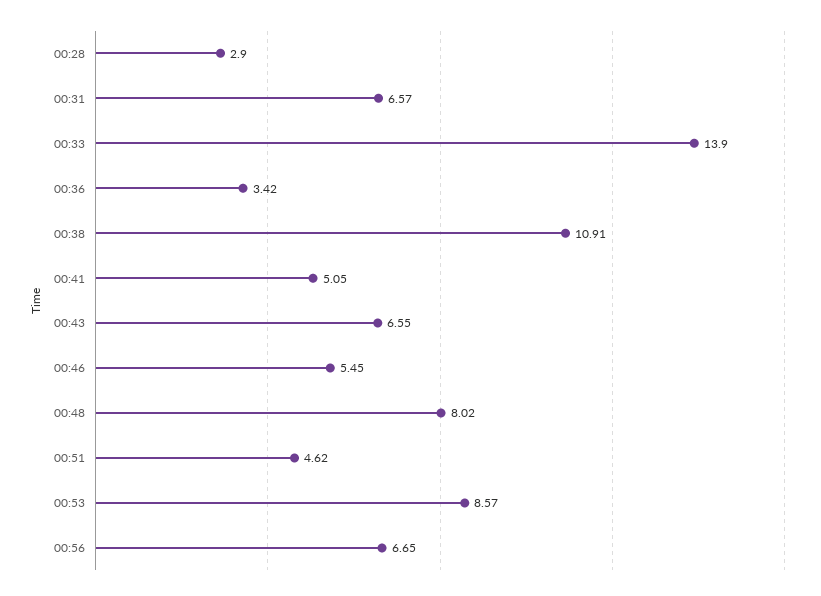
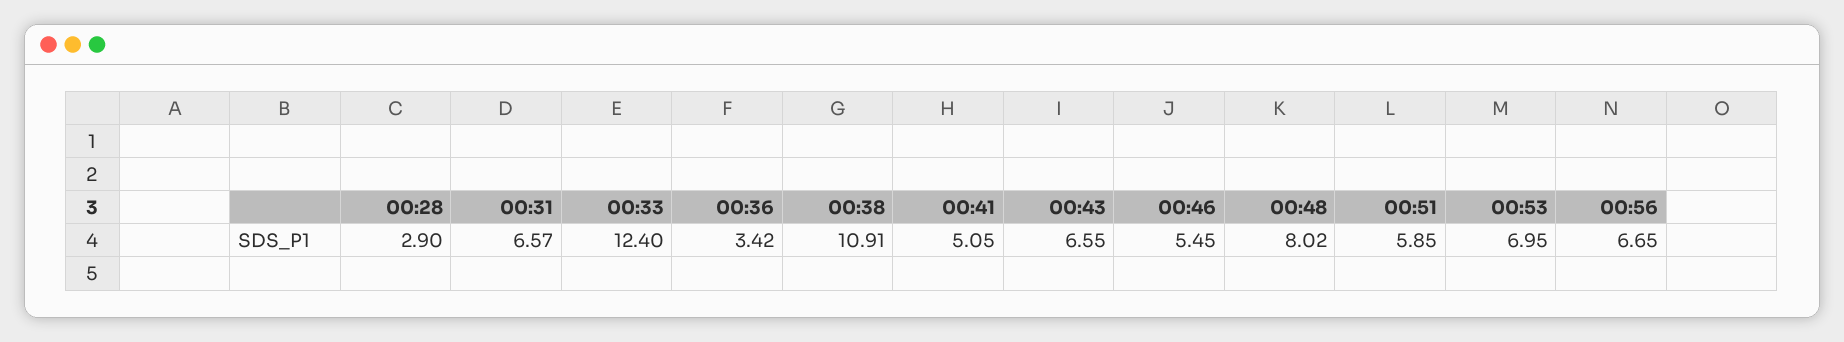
00:33: 13.9 -> 12.4
00:51: 4.62 -> 5.85
00:53: 8.57 -> 6.95

